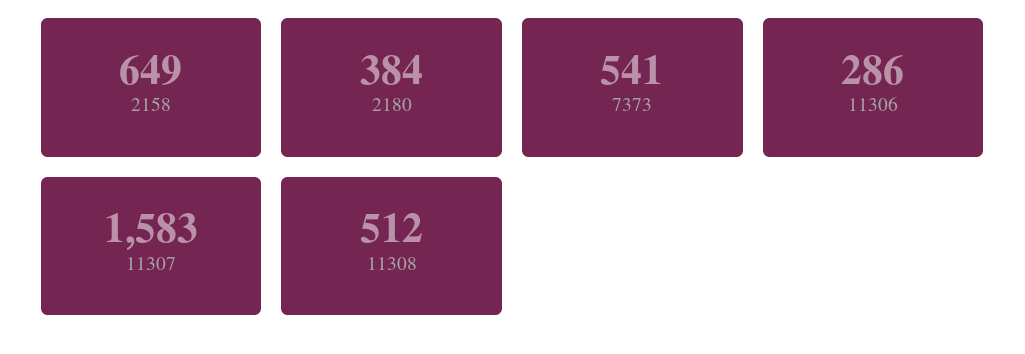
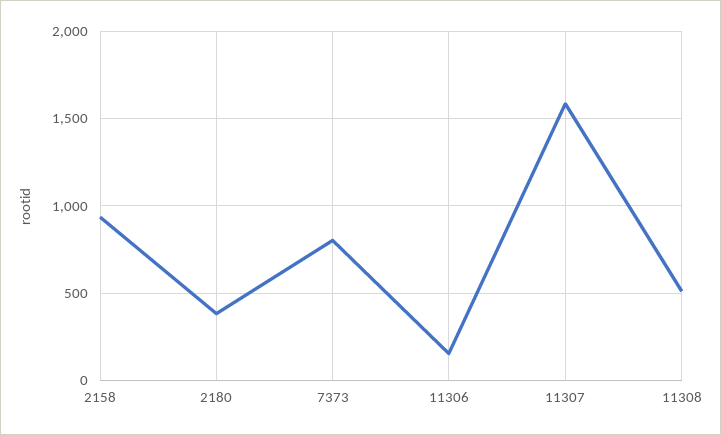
2158: 649 -> 950
7373: 541 -> 800
11306: 286 -> 150

